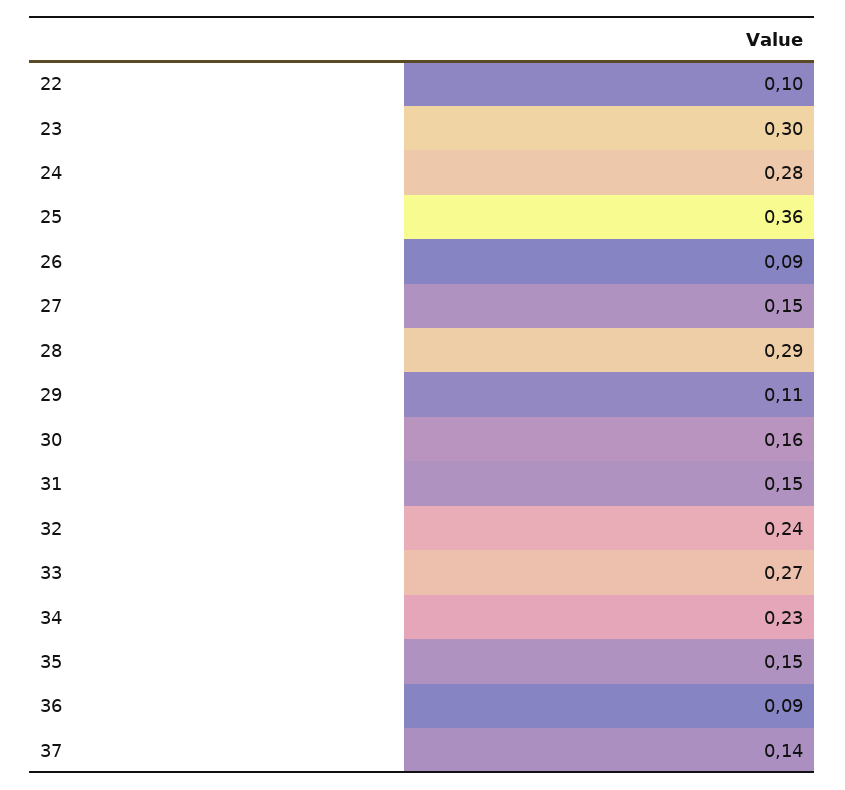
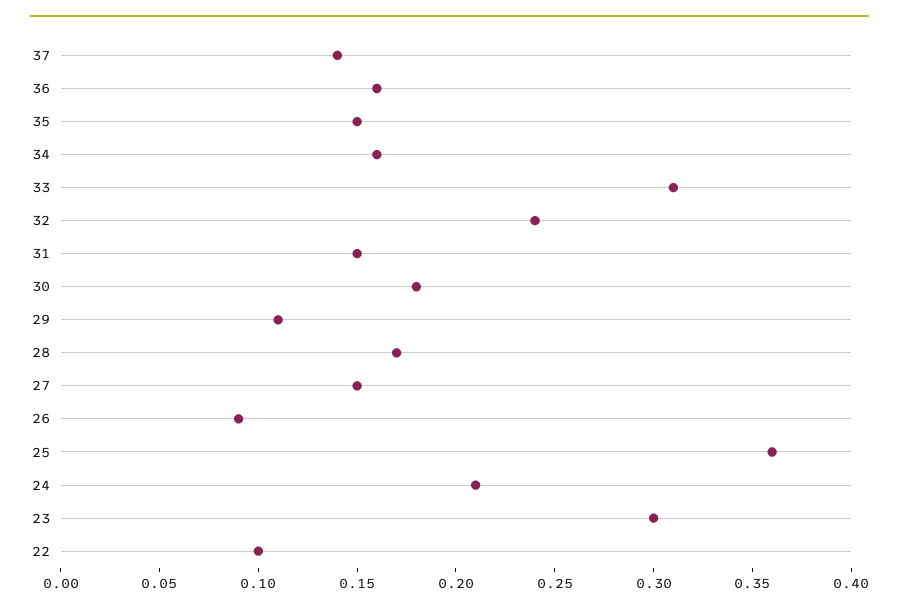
24: 0.28 -> 0.21
28: 0.29 -> 0.17
30: 0.16 -> 0.18
33: 0.27 -> 0.31
34: 0.23 -> 0.16
36: 0.09 -> 0.16

